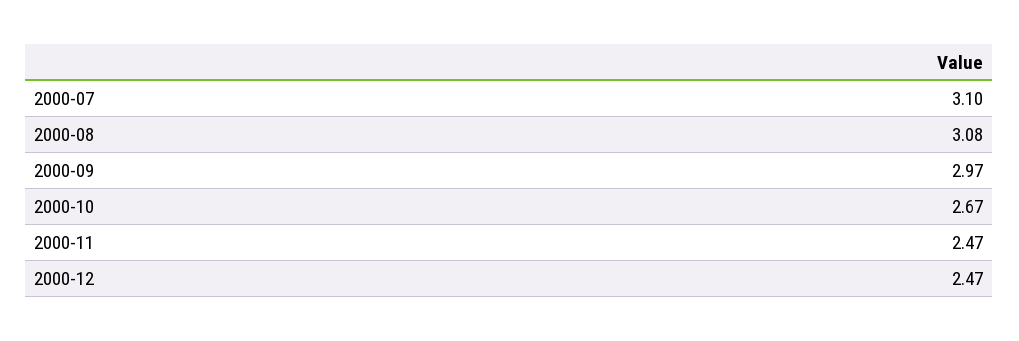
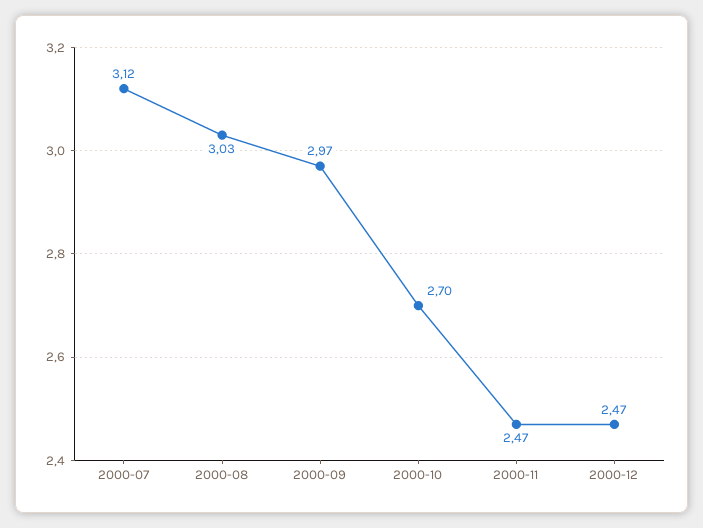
2000-07: 3.1 -> 3.12
2000-08: 3.08 -> 3.03
2000-10: 2.67 -> 2.7

